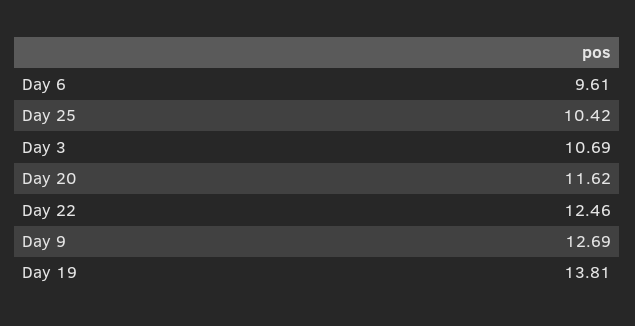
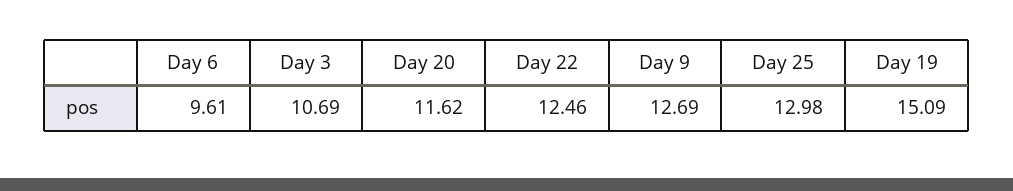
Day 25: 10.42 -> 12.98
Day 19: 13.81 -> 15.09

